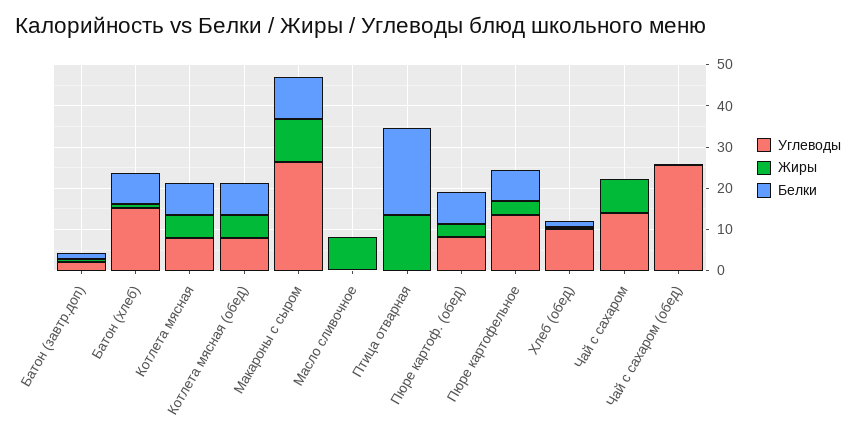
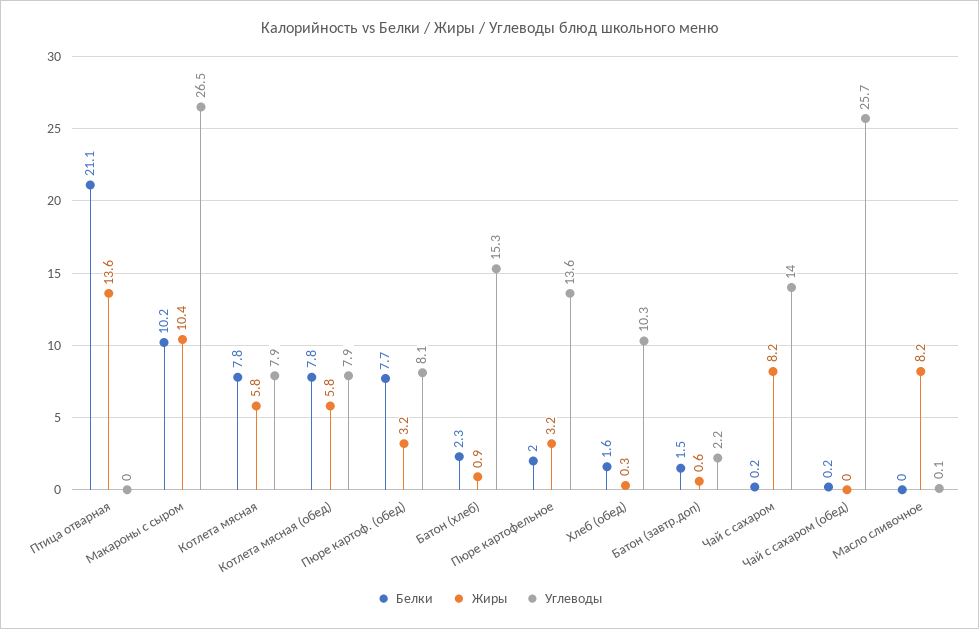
Белки, Батон (хлеб): 8 -> 2.3
Белки, Пюре картофельное: 8 -> 2

